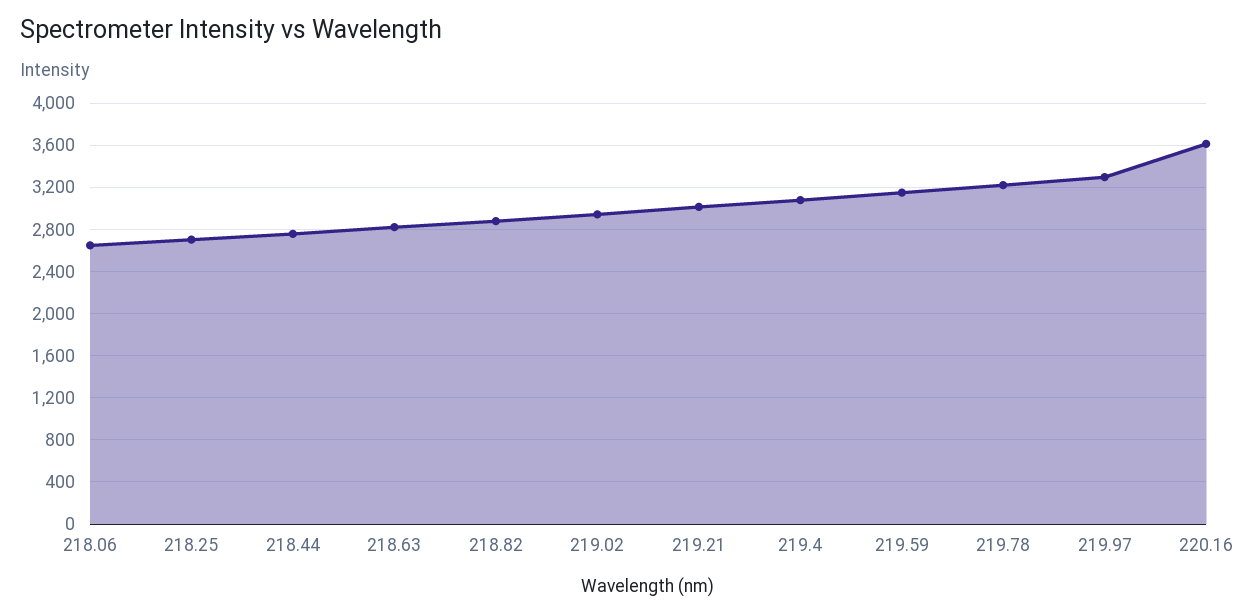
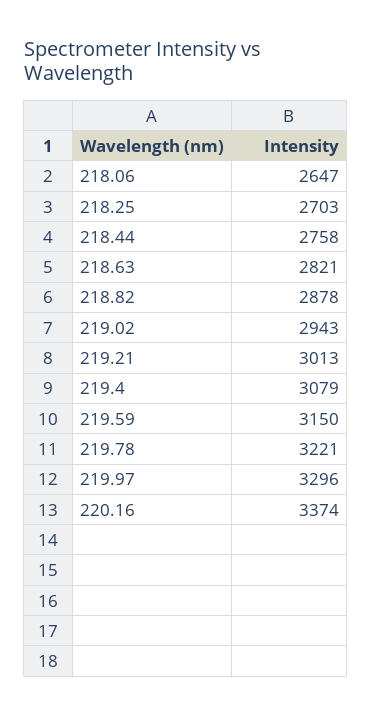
220.16: 3600 -> 3374

